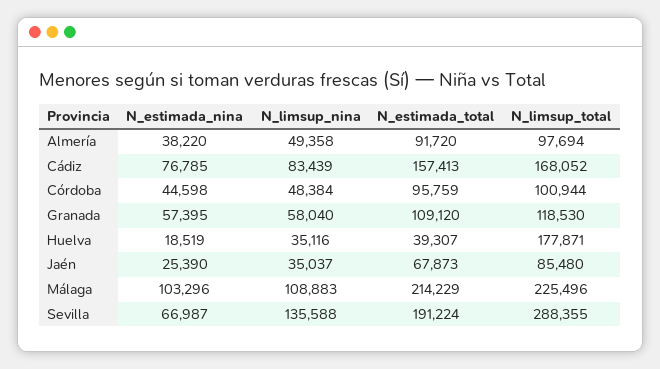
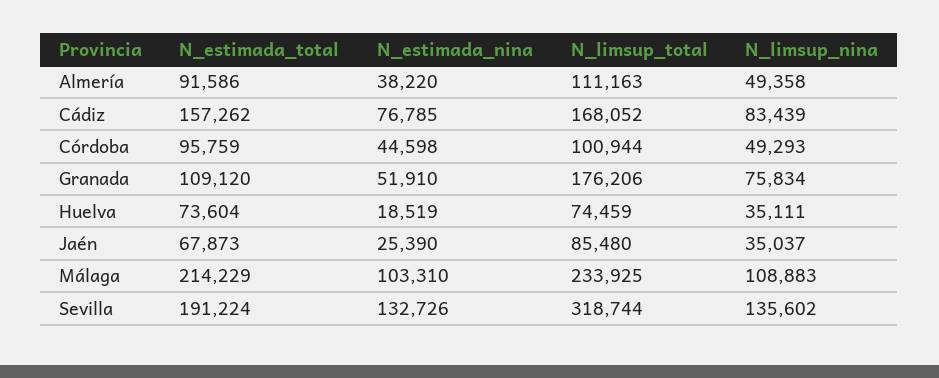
N_estimada_total, Almería: 91720 -> 91586
N_limsup_total, Almería: 97694 -> 111163
N_estimada_total, Cádiz: 157413 -> 157262
N_limsup_nina, Córdoba: 48384 -> 49293
N_estimada_nina, Granada: 57395 -> 51910
N_limsup_nina, Granada: 58040 -> 75834
N_limsup_total, Granada: 118530 -> 176206
N_limsup_nina, Huelva: 35116 -> 35111
N_estimada_total, Huelva: 39307 -> 73604
N_limsup_total, Huelva: 177871 -> 74459
N_estimada_nina, Málaga: 103296 -> 103310
N_limsup_total, Málaga: 225496 -> 233925
N_estimada_nina, Sevilla: 66987 -> 132726
N_limsup_nina, Sevilla: 135588 -> 135602
N_limsup_total, Sevilla: 288355 -> 318744

